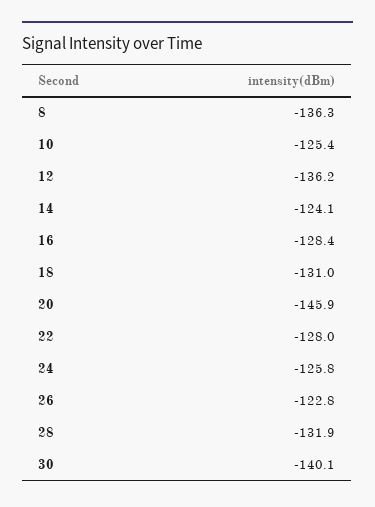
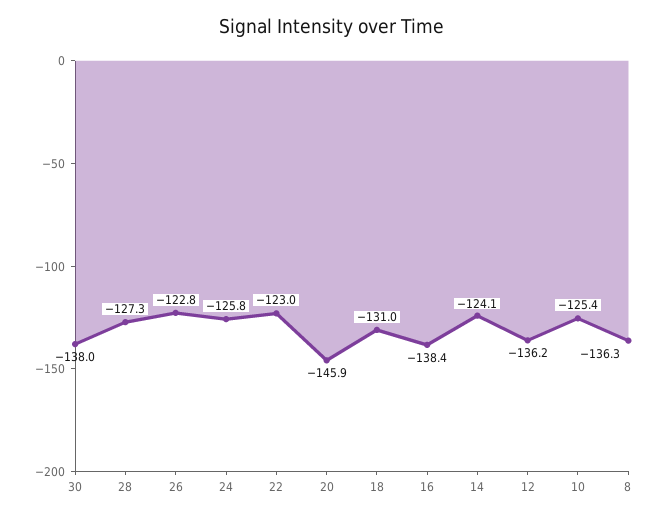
16: -128.4 -> -138.4
22: -128 -> -123
28: -131.9 -> -127.3
30: -140.1 -> -138

